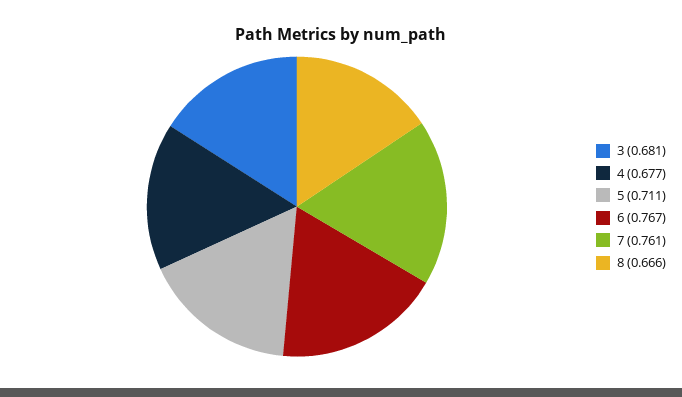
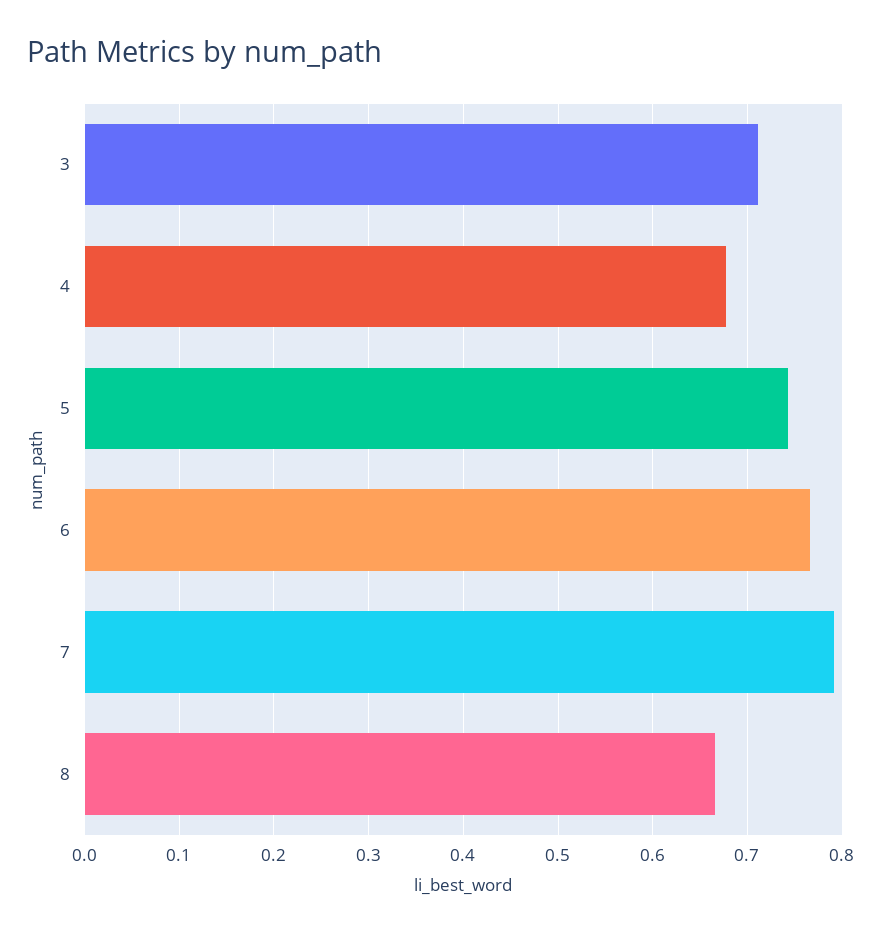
3: 0.681 -> 0.71
5: 0.711 -> 0.74
7: 0.761 -> 0.79

